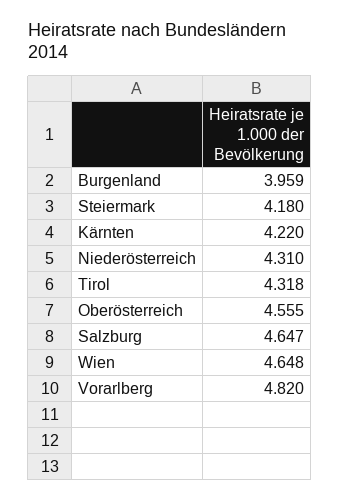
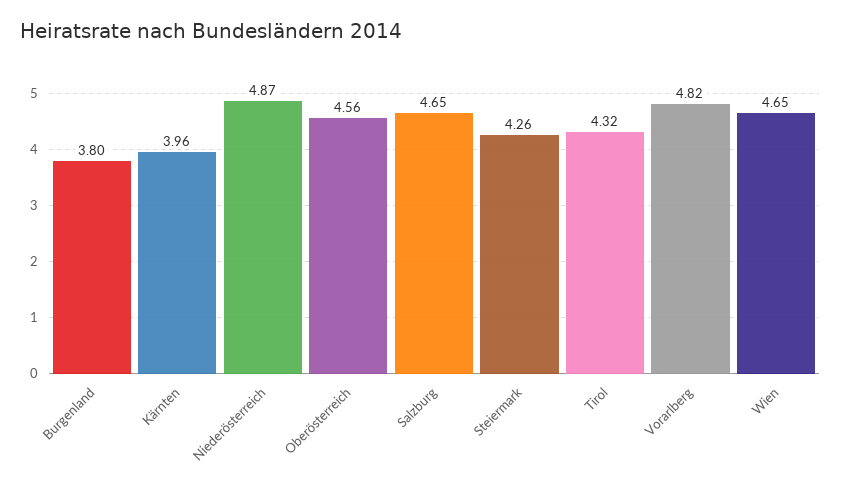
Burgenland: 3.959 -> 3.8
Steiermark: 4.18 -> 4.26
Kärnten: 4.22 -> 3.96
Niederösterreich: 4.31 -> 4.87

